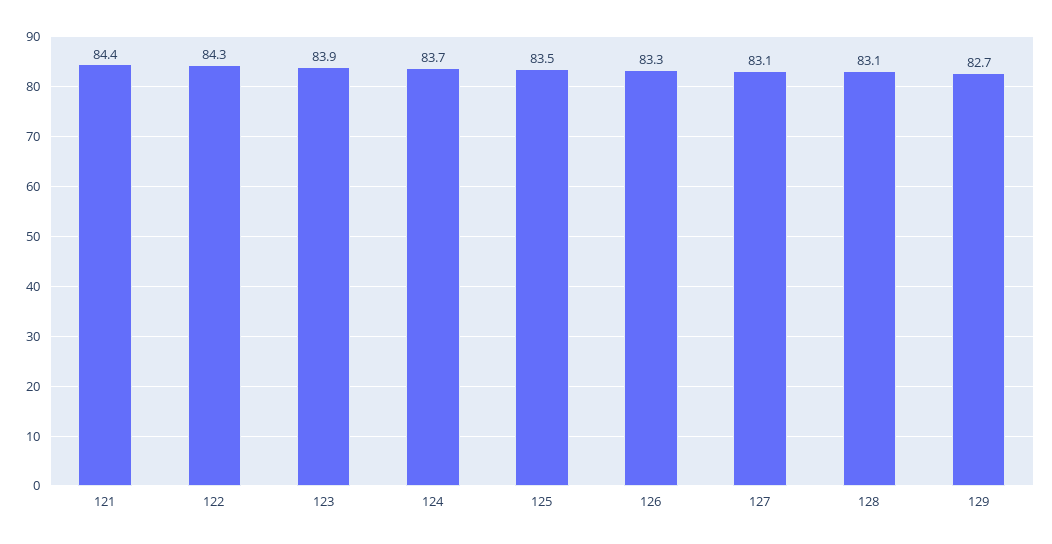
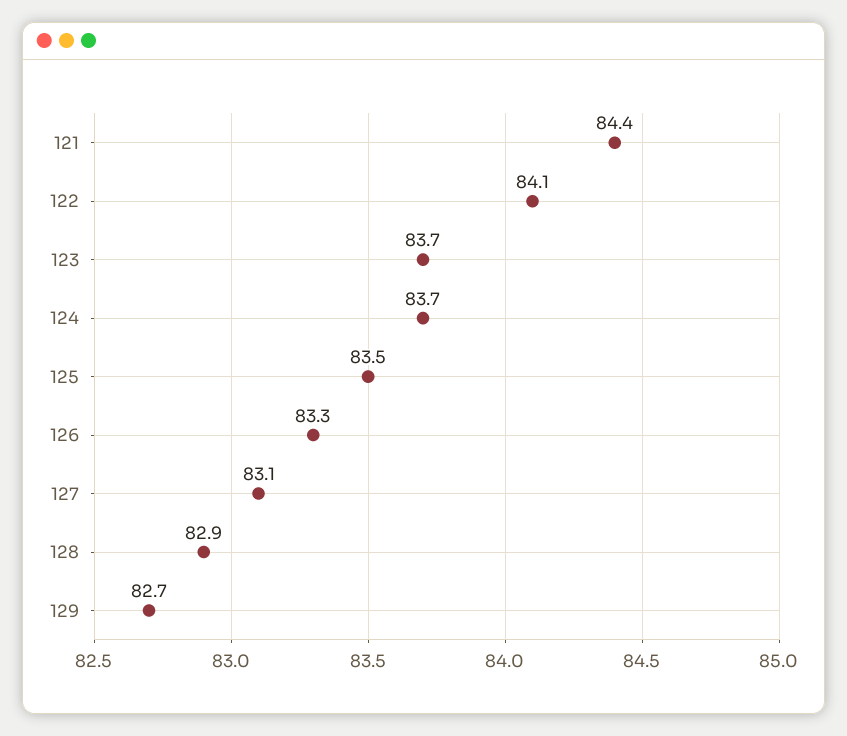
122: 84.3 -> 84.1
123: 83.9 -> 83.7
128: 83.1 -> 82.9

